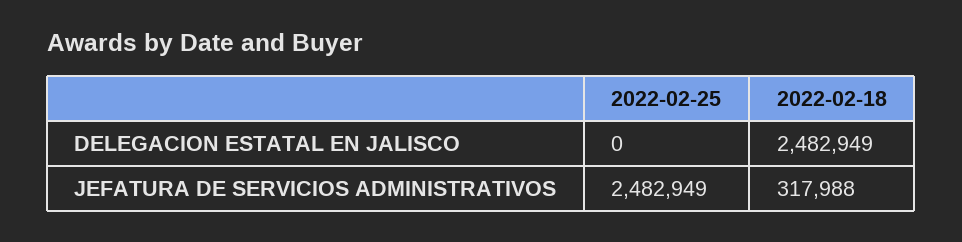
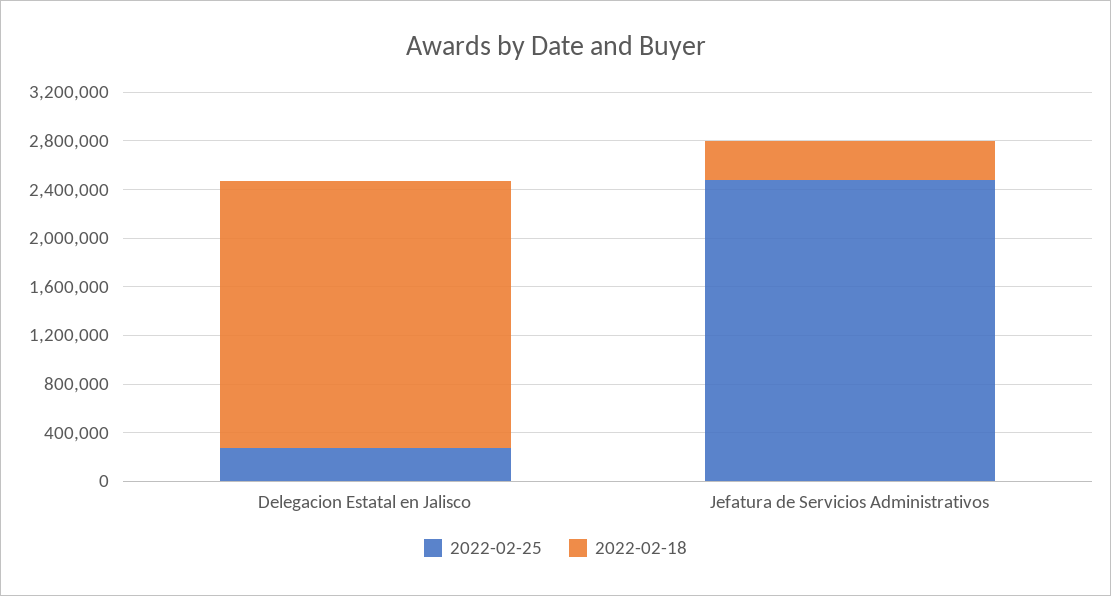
2022-02-25, DELEGACION ESTATAL EN JALISCO: 0 -> 300000
2022-02-18, DELEGACION ESTATAL EN JALISCO: 2482949 -> 2200000

